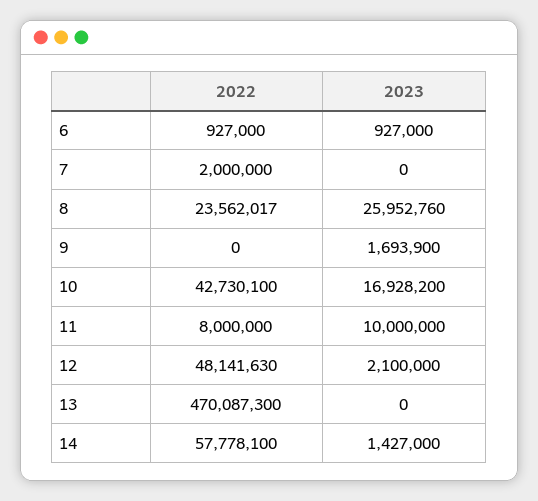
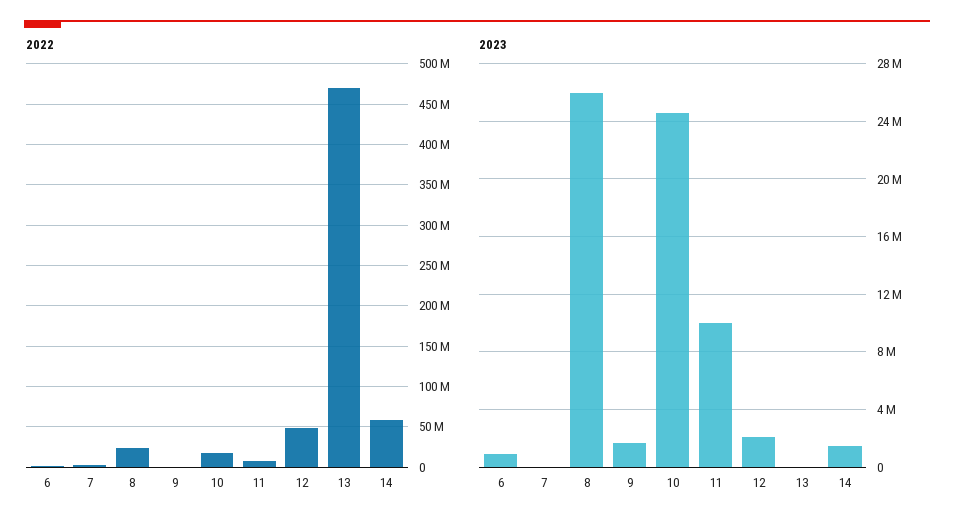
2022, 10: 42730100 -> 20000000
2023, 10: 16928200 -> 24500000

